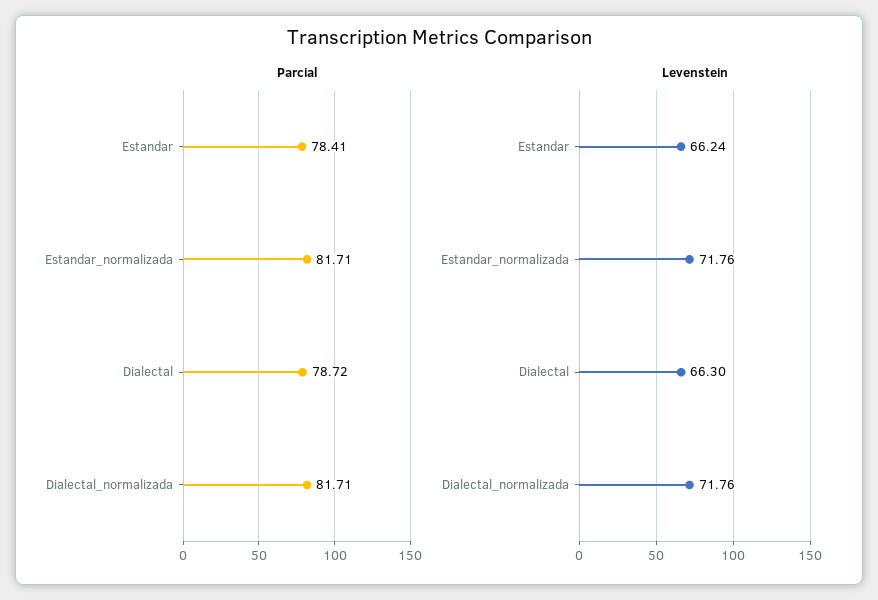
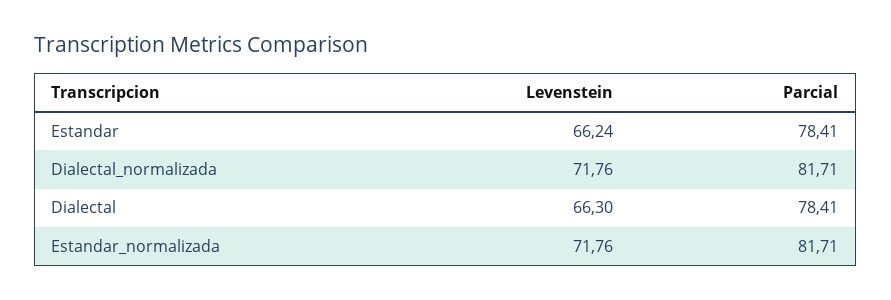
Parcial, Dialectal: 78.72 -> 78.41

